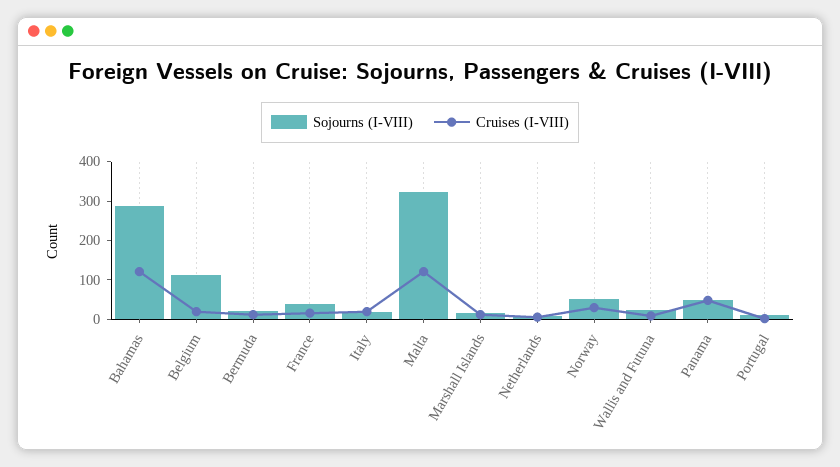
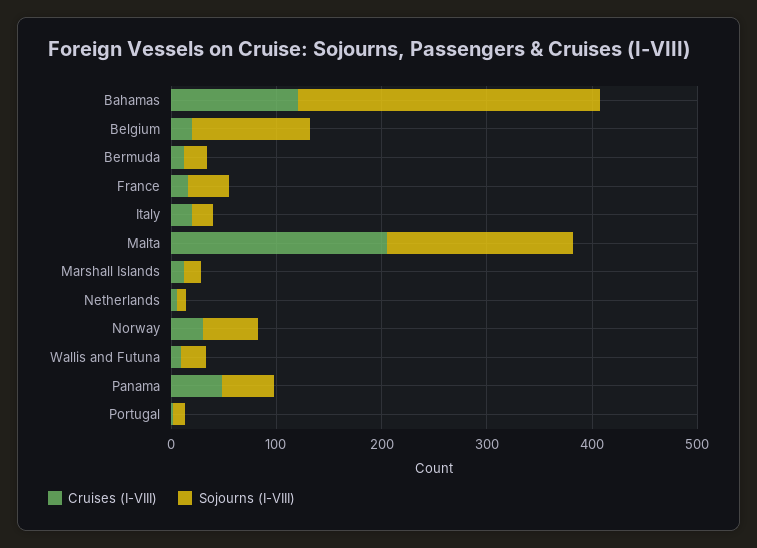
Sojourns (I-VIII), Malta: 325 -> 180
Cruises (I-VIII), Malta: 125 -> 200

